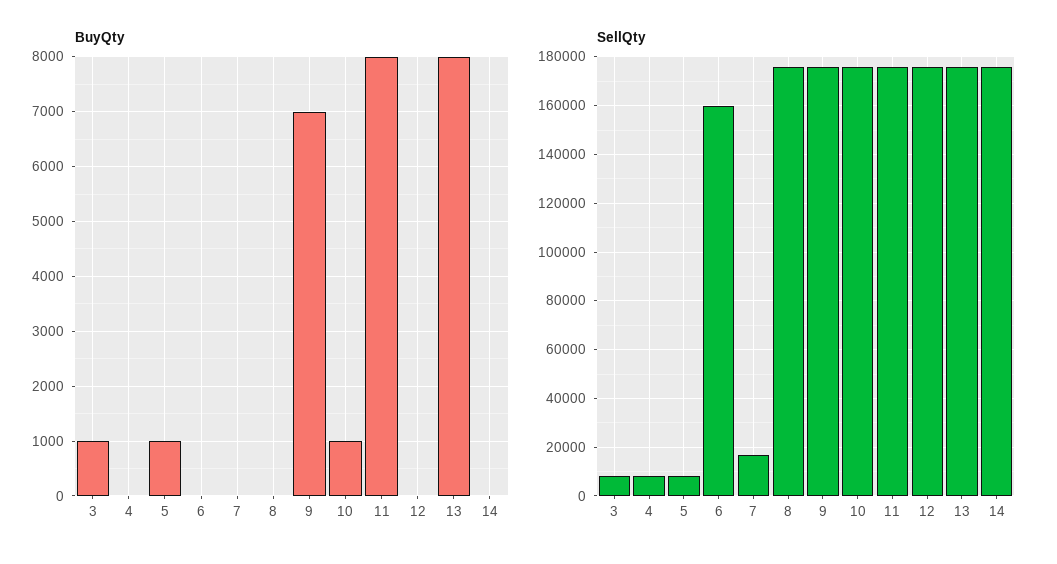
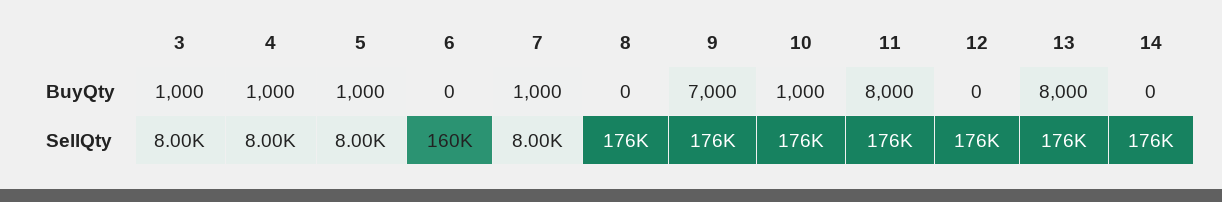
BuyQty, 4: 0 -> 1000
BuyQty, 7: 0 -> 1000
SellQty, 7: 17500 -> 8000

